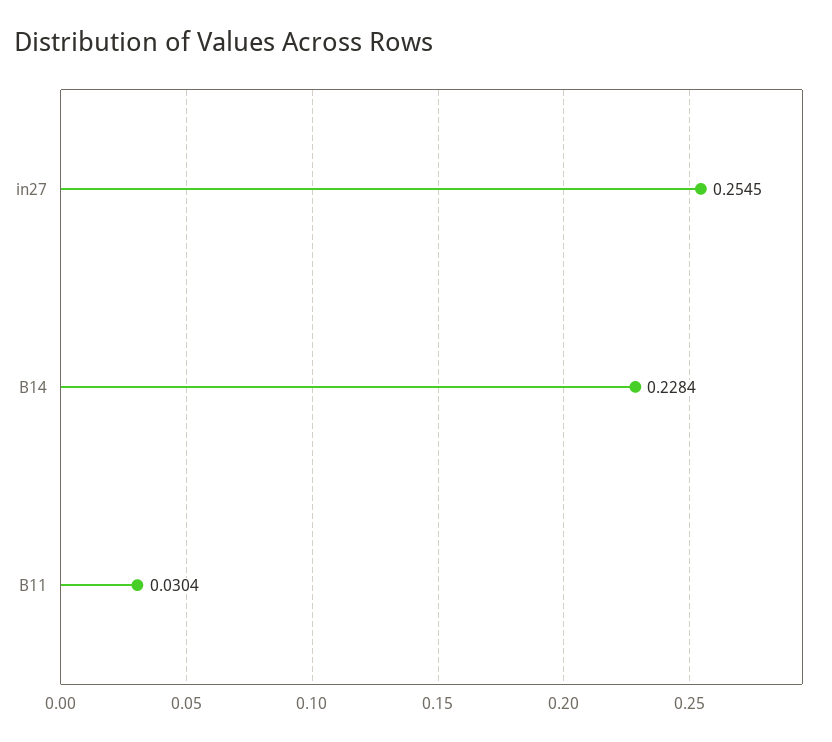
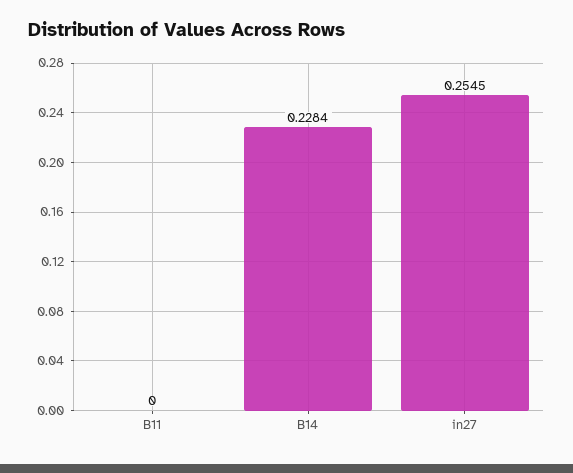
B11: 0.0304 -> 0

